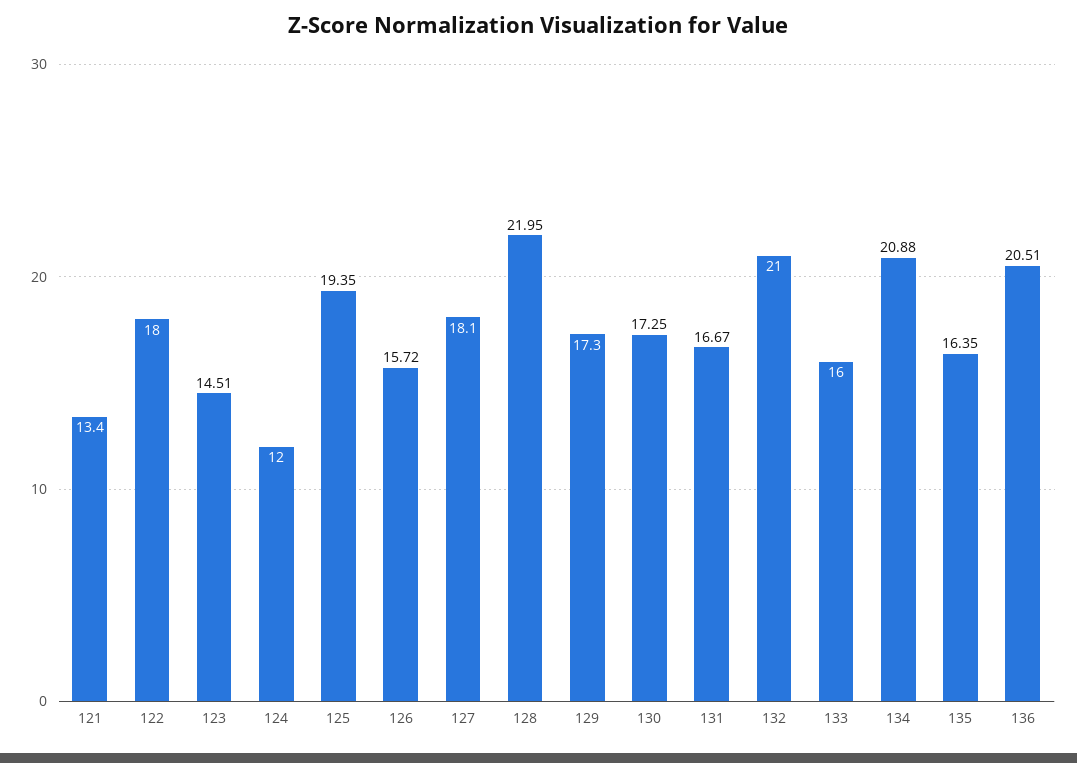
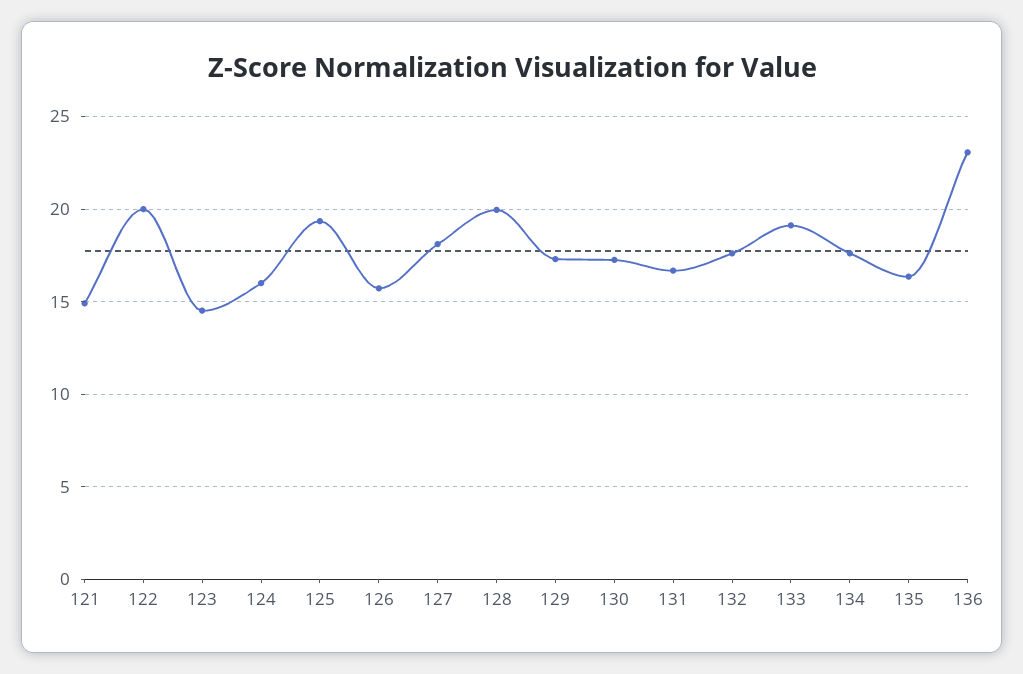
121: 13.4 -> 15
122: 18 -> 20
124: 12 -> 16
128: 21.95 -> 20
132: 21 -> 17.5
133: 16 -> 19
134: 20.88 -> 17.5
136: 20.51 -> 23

